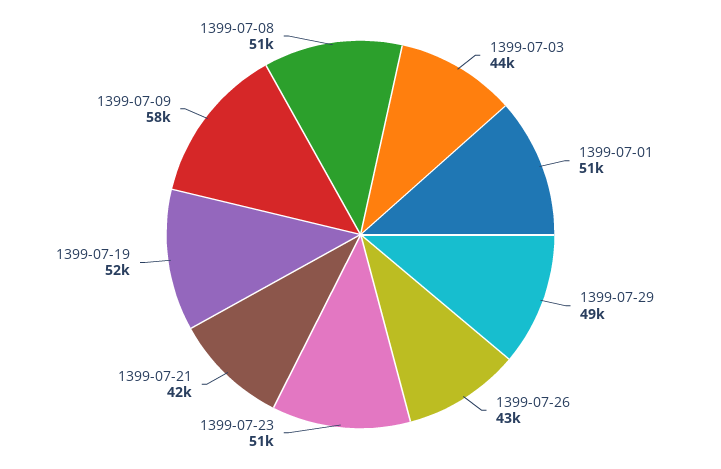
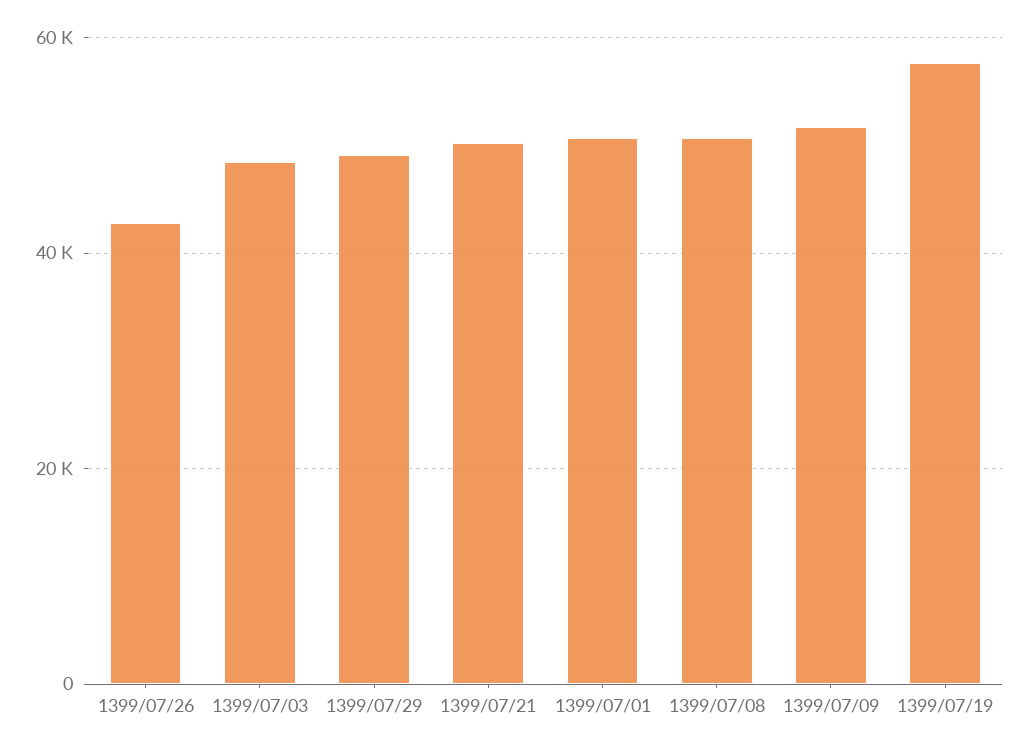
1399-07-03: 44000 -> 48000
1399-07-23: 51000 -> none
1399-07-21: 42000 -> 50000
1399-07-19: 52000 -> 58000
1399-07-09: 58000 -> 52000

